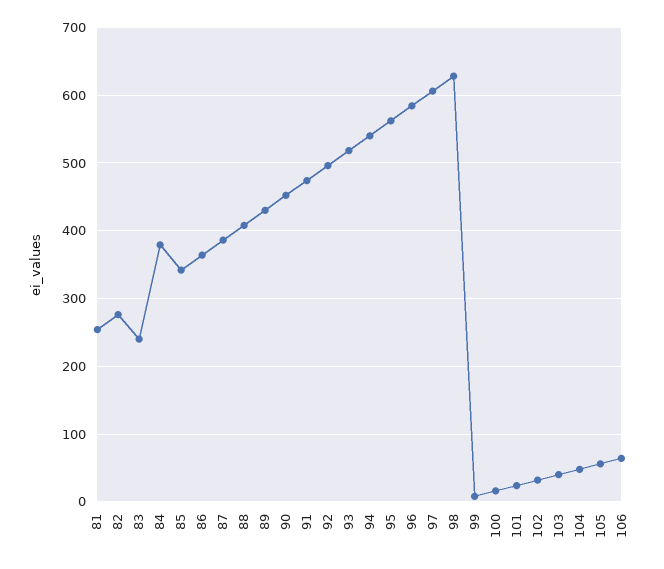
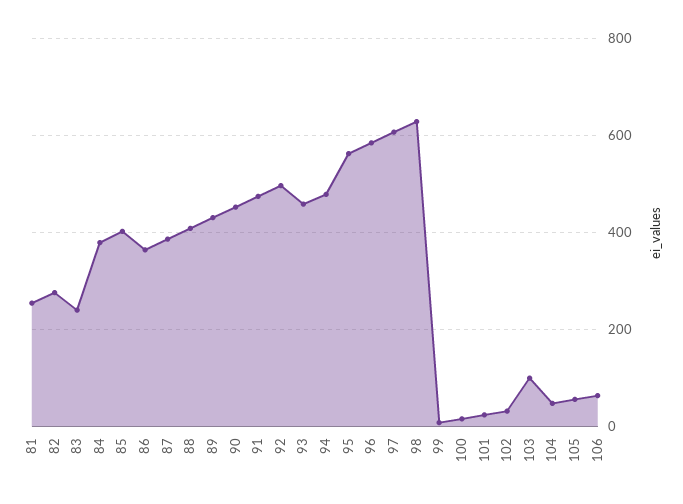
85: 340 -> 400
93: 520 -> 460
94: 540 -> 480
103: 40 -> 100

